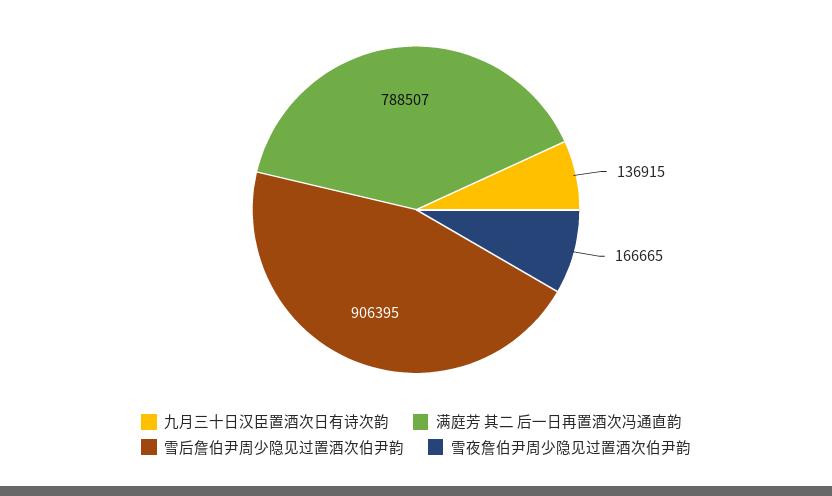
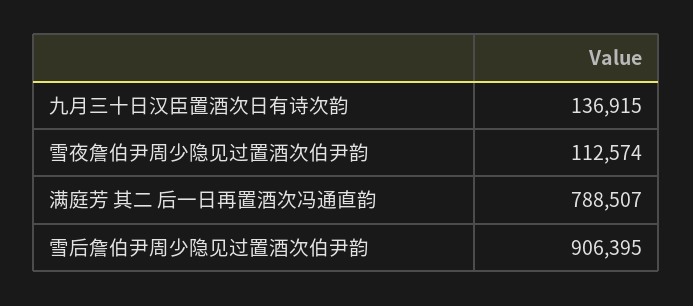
雪夜詹伯尹周少隐见过置酒次伯尹韵: 166665 -> 112574

